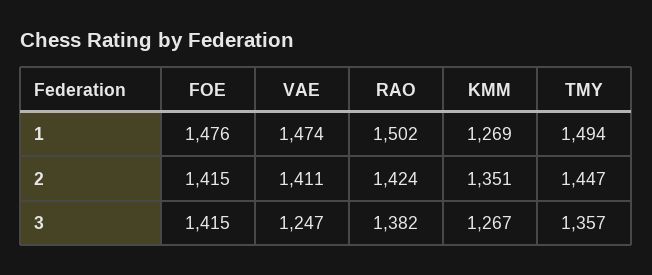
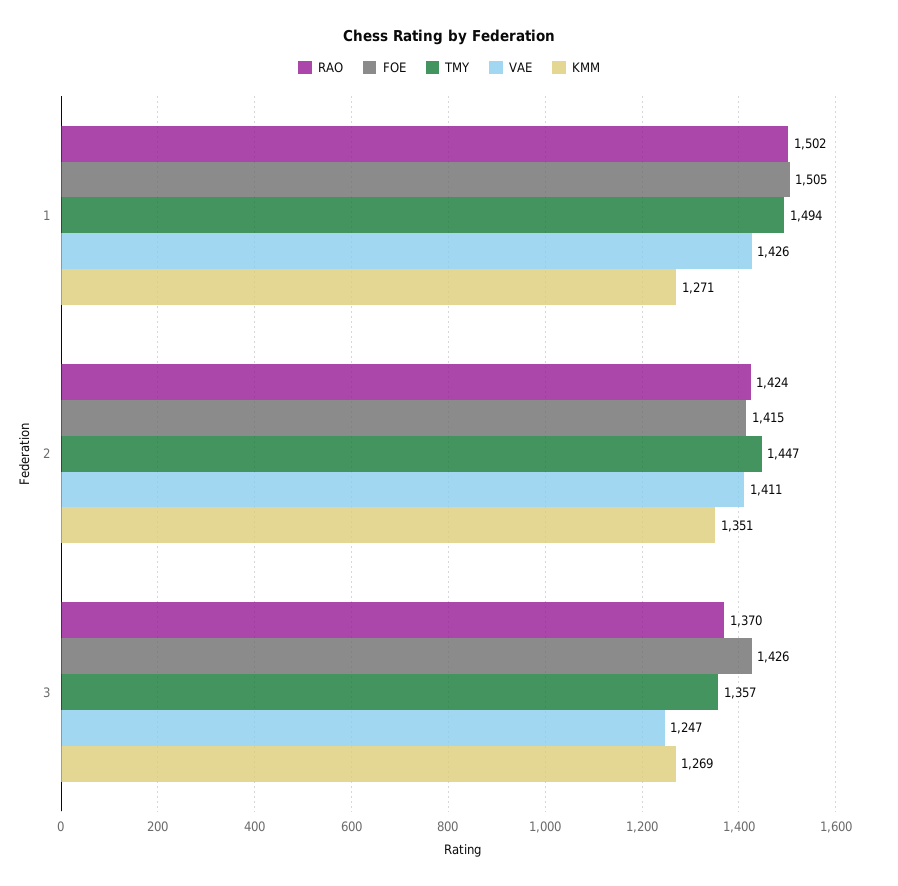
FOE, 1: 1476 -> 1505
VAE, 1: 1474 -> 1426
KMM, 1: 1269 -> 1271
FOE, 3: 1415 -> 1426
RAO, 3: 1382 -> 1370
KMM, 3: 1267 -> 1269

